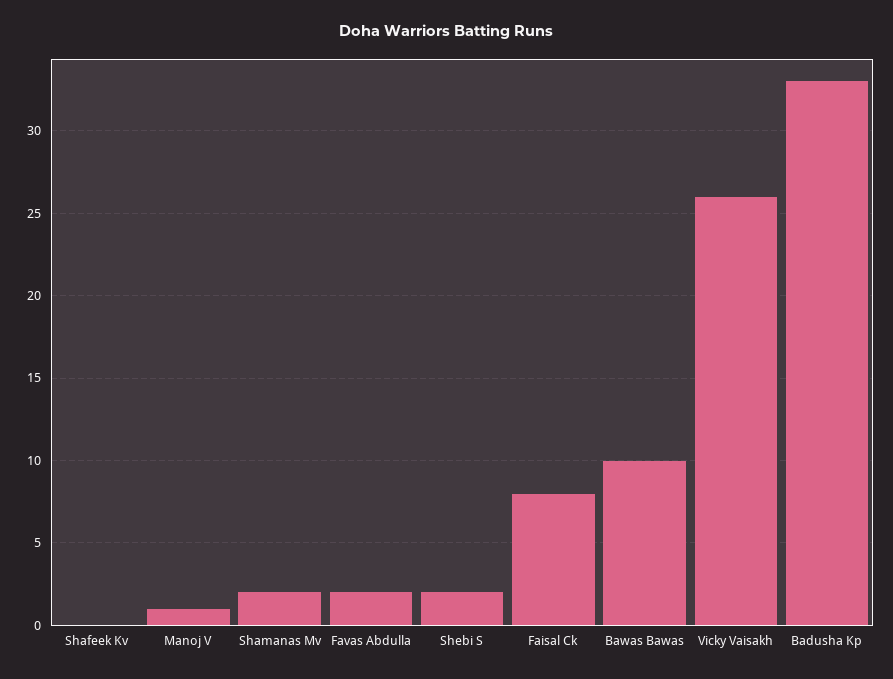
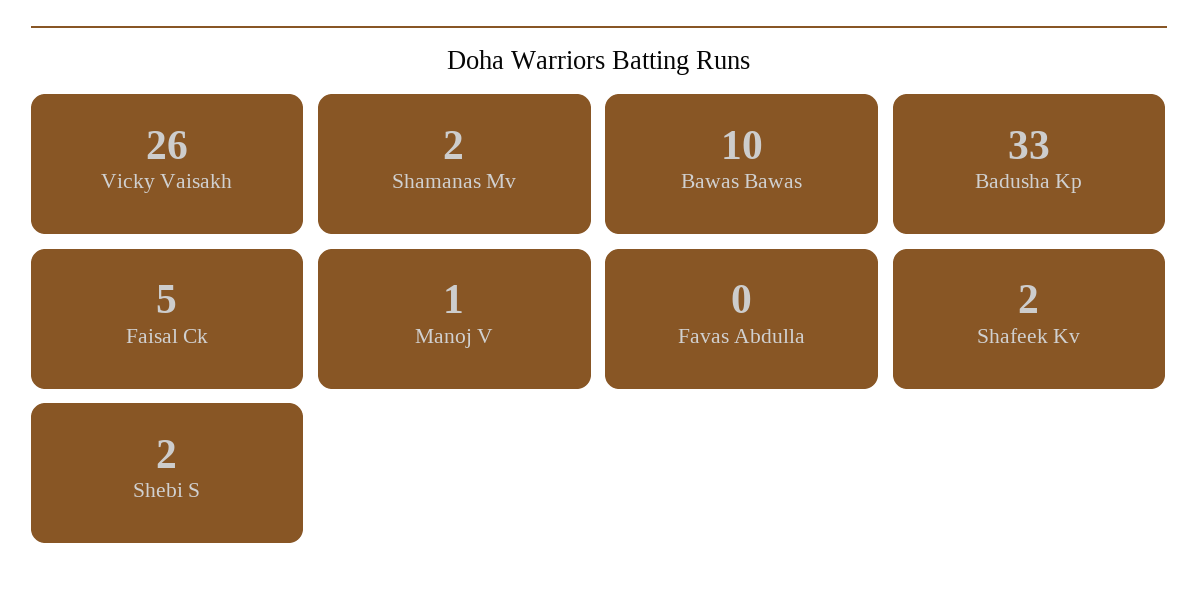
Shafeek Kv: 0 -> 2
Favas Abdulla: 2 -> 0
Faisal Ck: 8 -> 5

